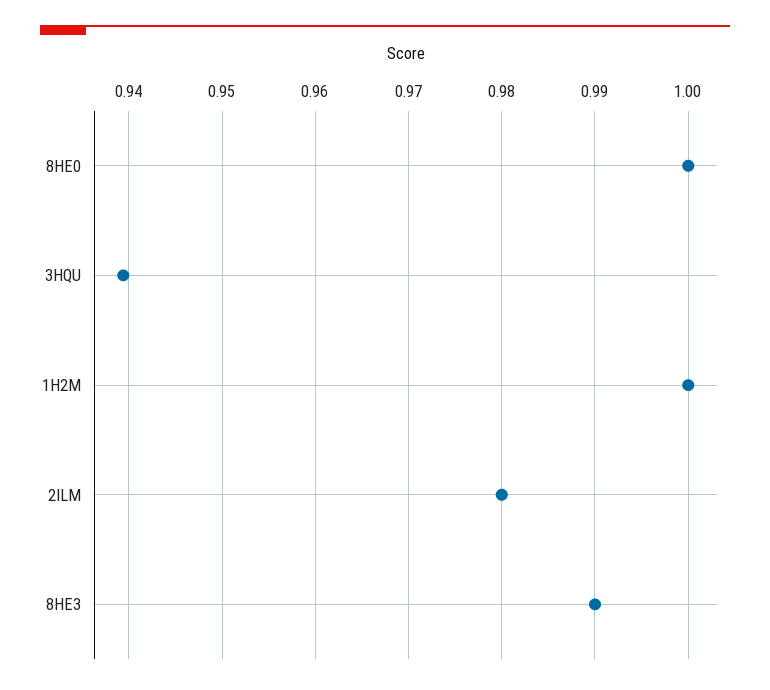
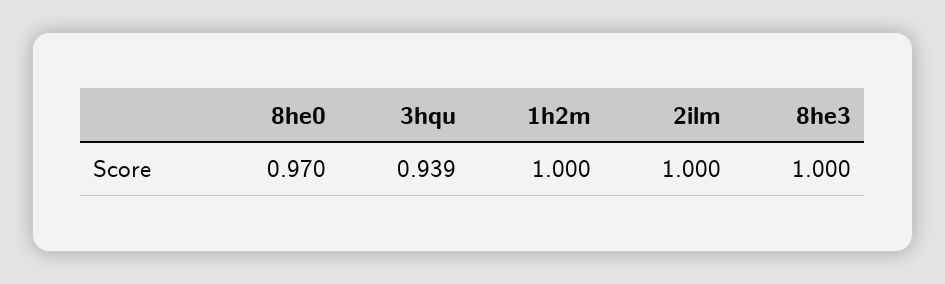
8HE0: 1 -> 0.97
2ILM: 0.98 -> 1
8HE3: 0.99 -> 1

